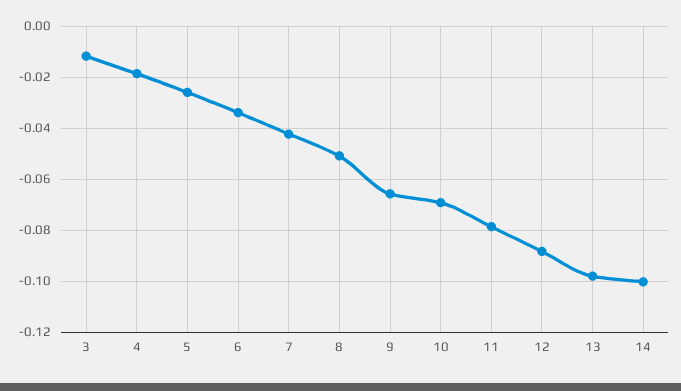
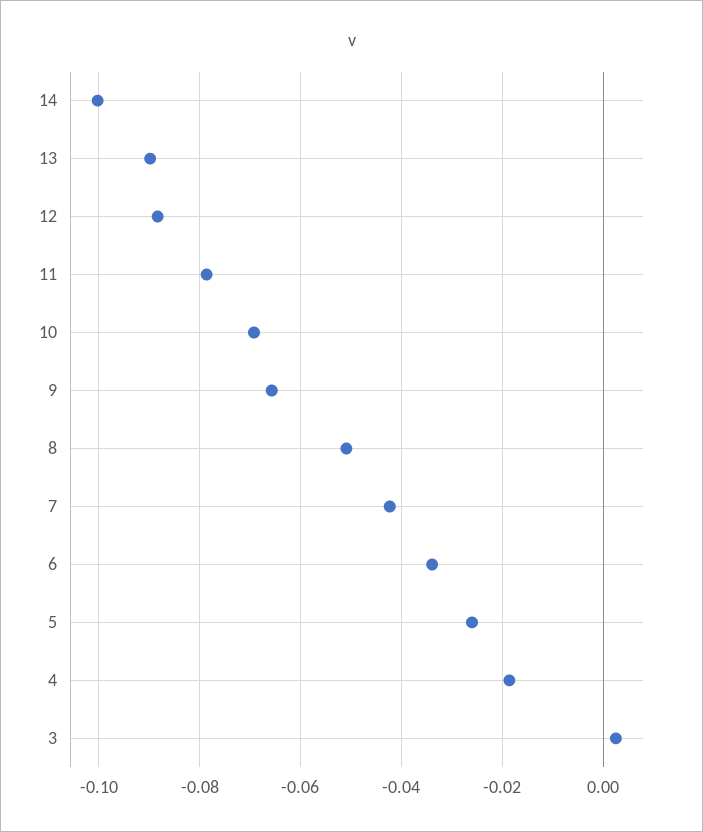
3: -0.0125 -> 0.002
13: -0.0975 -> -0.09

